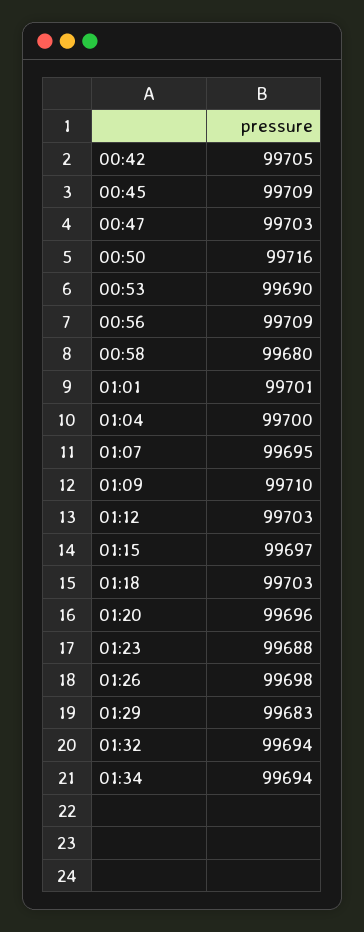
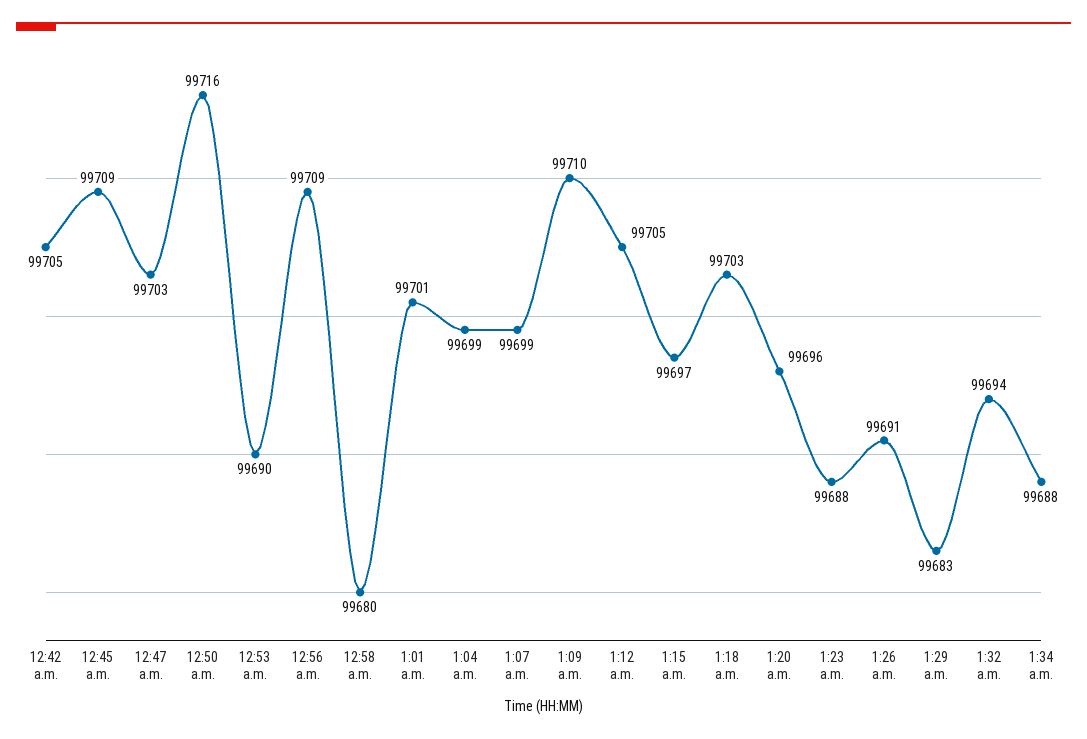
01:04: 99700 -> 99699
01:07: 99695 -> 99699
01:12: 99703 -> 99705
01:26: 99698 -> 99691
01:34: 99694 -> 99688

